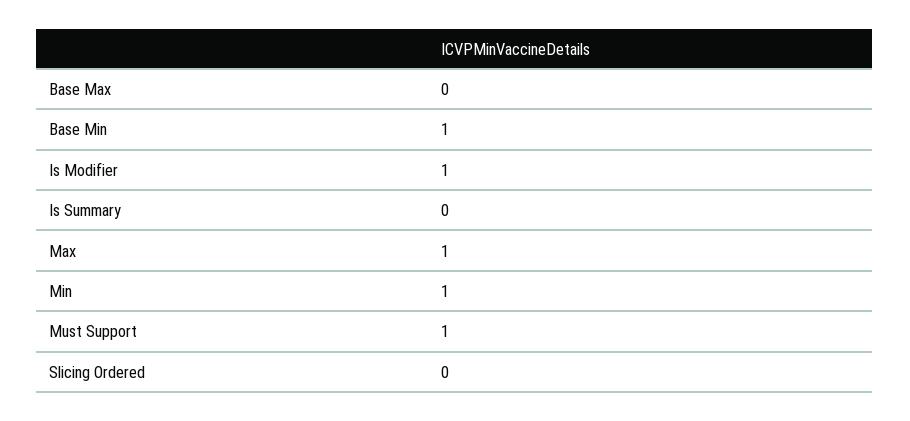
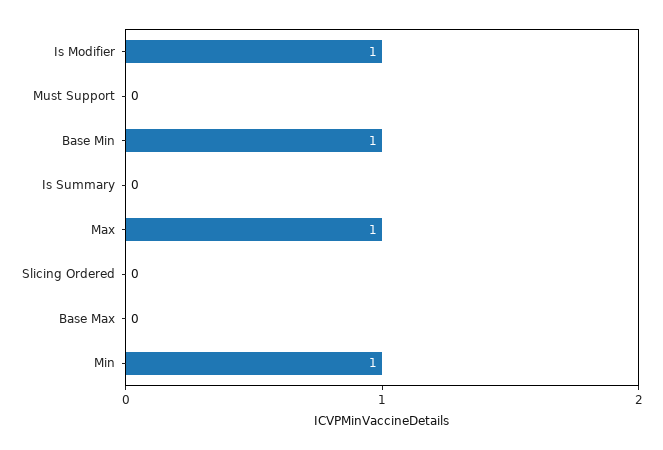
Must Support: 1 -> 0

